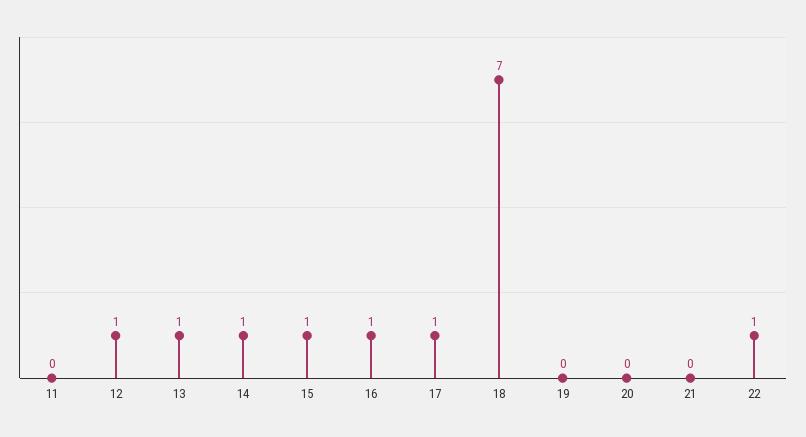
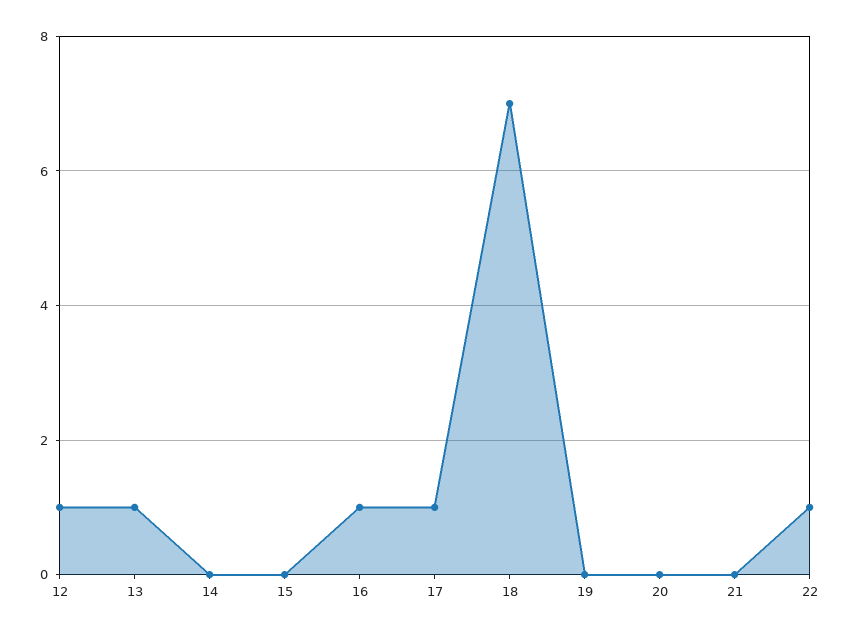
11: 0 -> none
14: 1 -> 0
15: 1 -> 0

